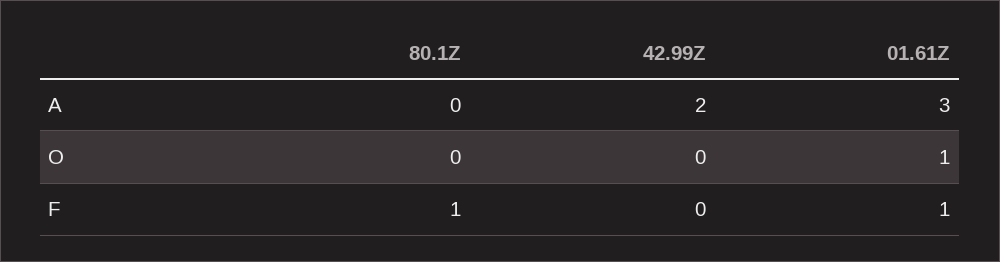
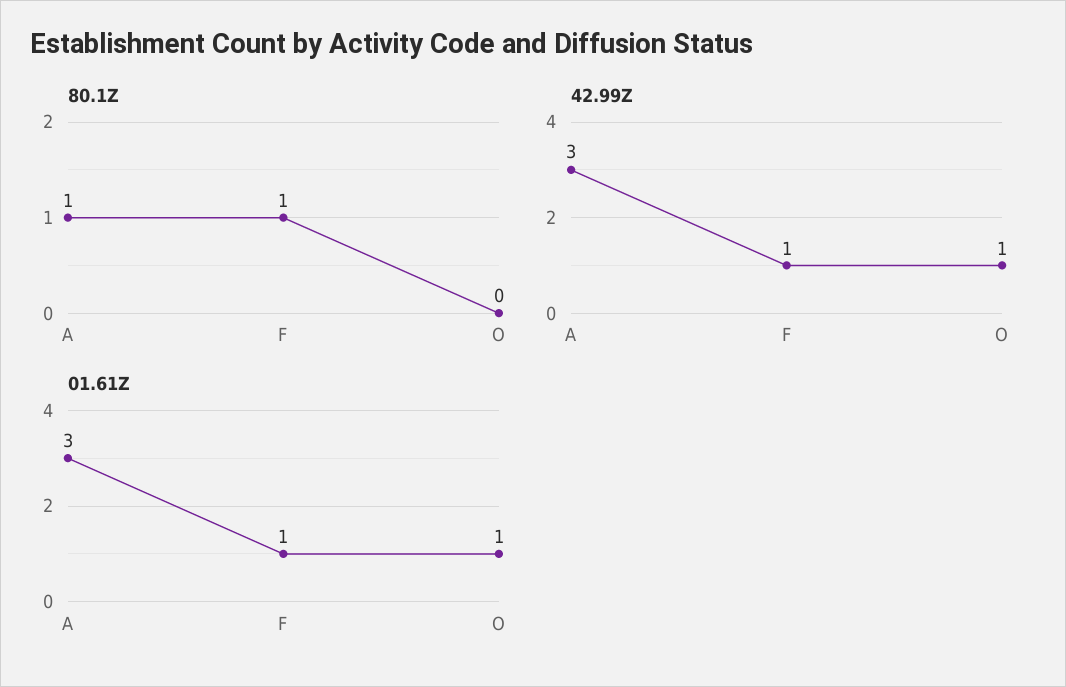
80.1Z, A: 0 -> 1
42.99Z, A: 2 -> 3
42.99Z, O: 0 -> 1
42.99Z, F: 0 -> 1

